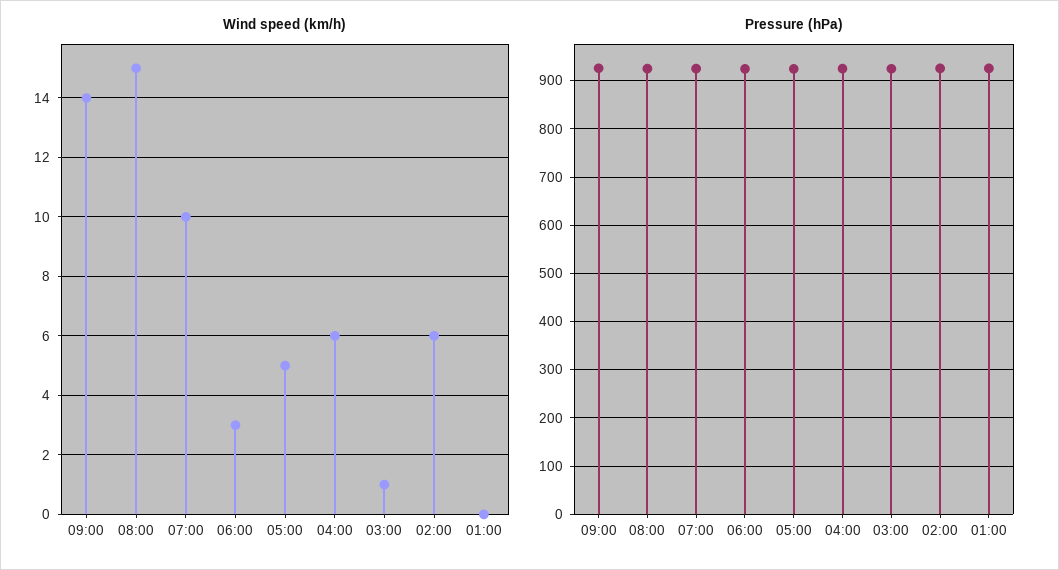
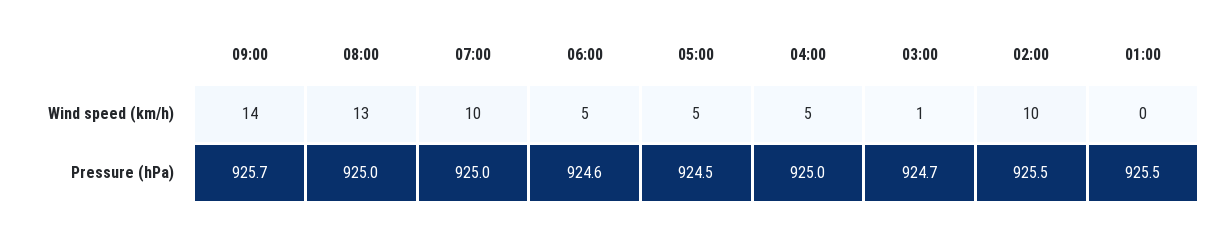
Wind speed (km/h), 08:00: 15 -> 13
Wind speed (km/h), 06:00: 3 -> 5
Wind speed (km/h), 04:00: 6 -> 5
Wind speed (km/h), 02:00: 6 -> 10

